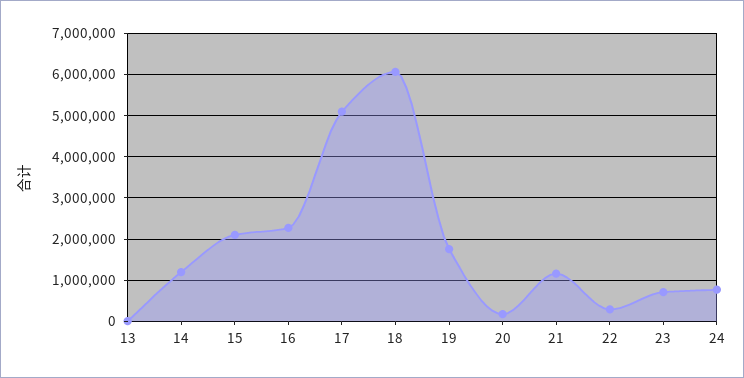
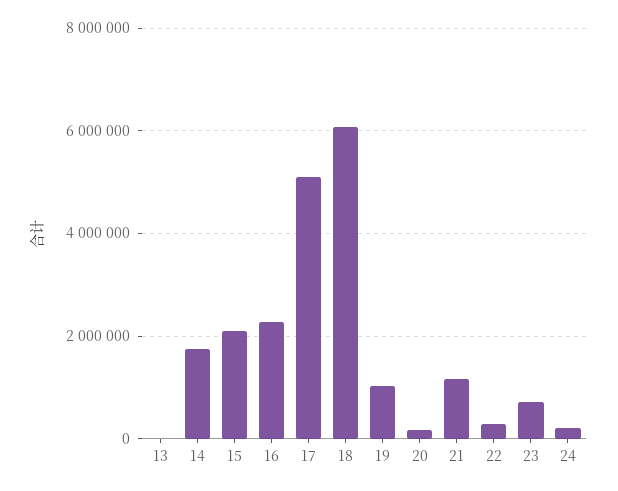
14: 1200000 -> 1800000
19: 1800000 -> 1000000
24: 800000 -> 200000

